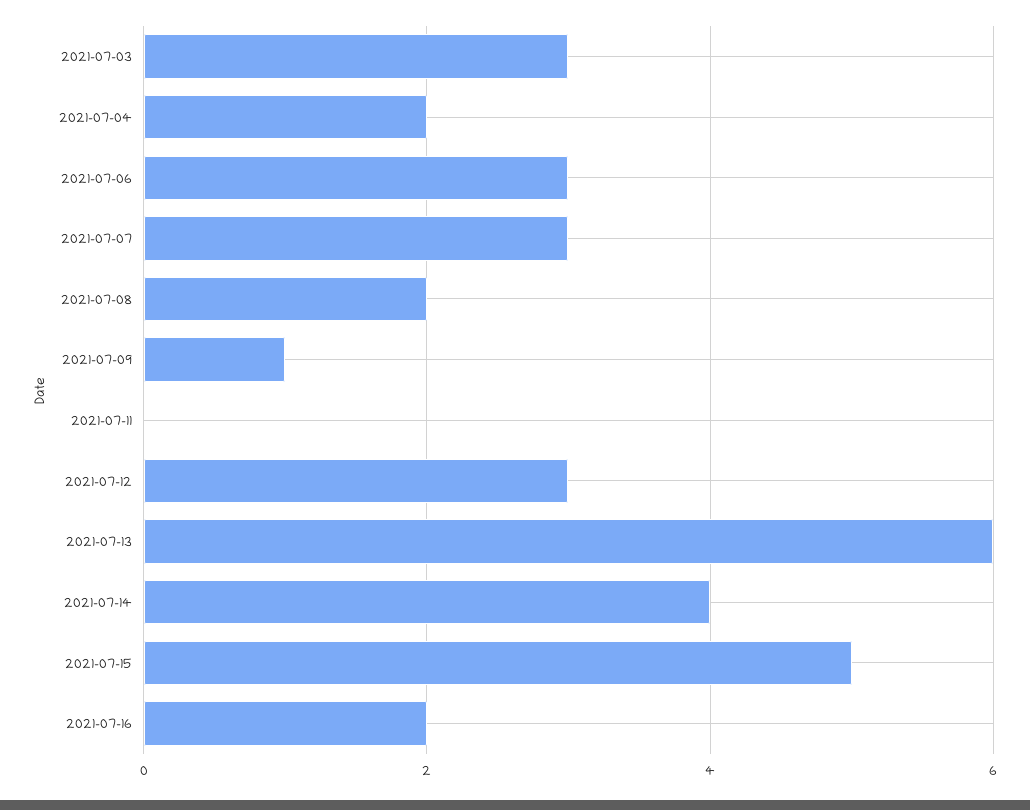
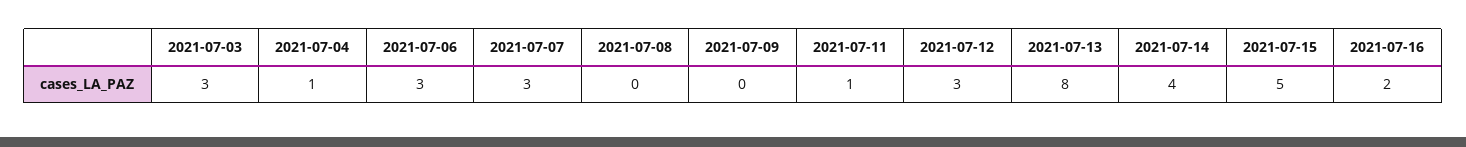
2021-07-04: 2 -> 1
2021-07-08: 2 -> 0
2021-07-09: 1 -> 0
2021-07-11: 0 -> 1
2021-07-13: 6 -> 8

